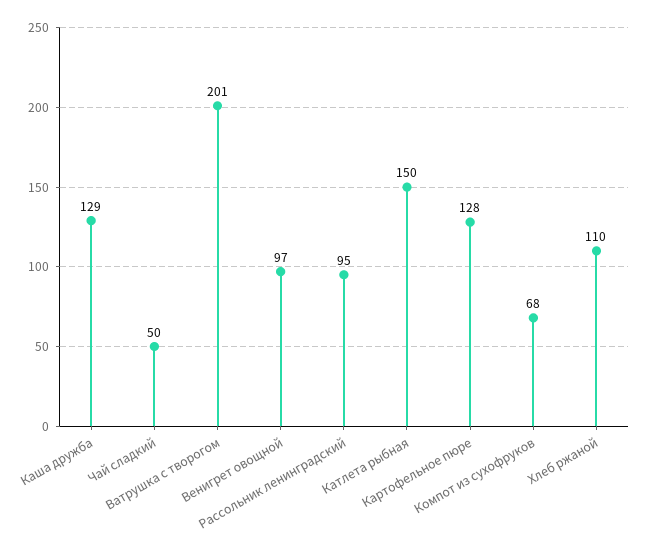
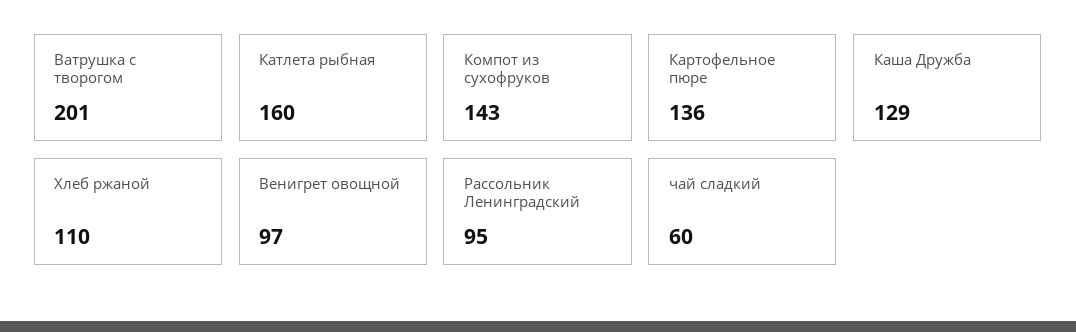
Чай сладкий: 50 -> 60
Катлета рыбная: 150 -> 160
Картофельное пюре: 128 -> 136
Компот из сухофруков: 68 -> 143

